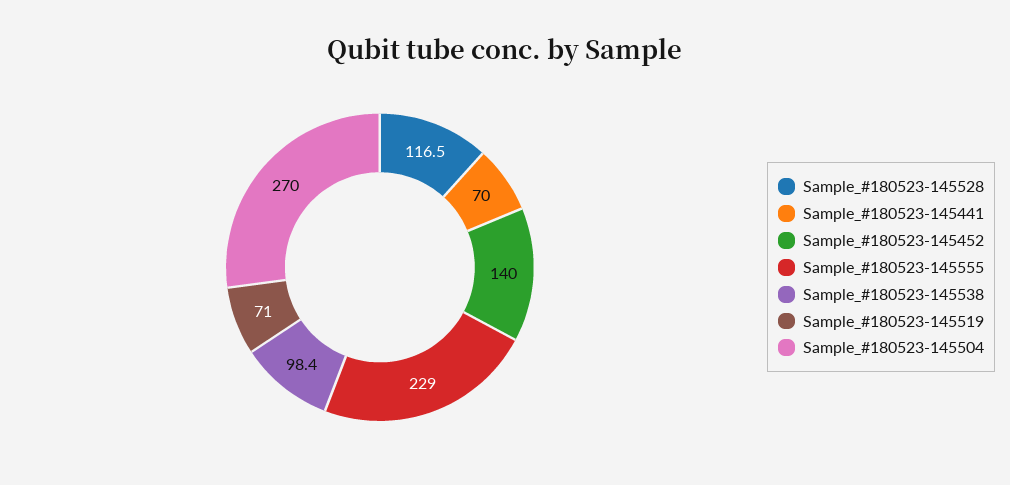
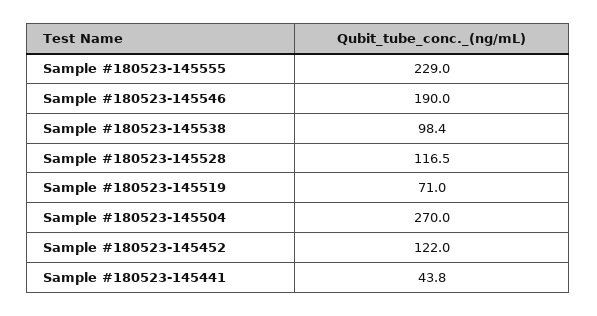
Sample_#180523-145441: 70 -> 43.8
Sample_#180523-145452: 140 -> 122
Sample #180523-145546: none -> 190

